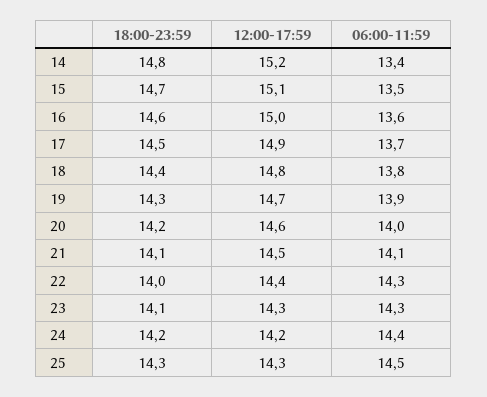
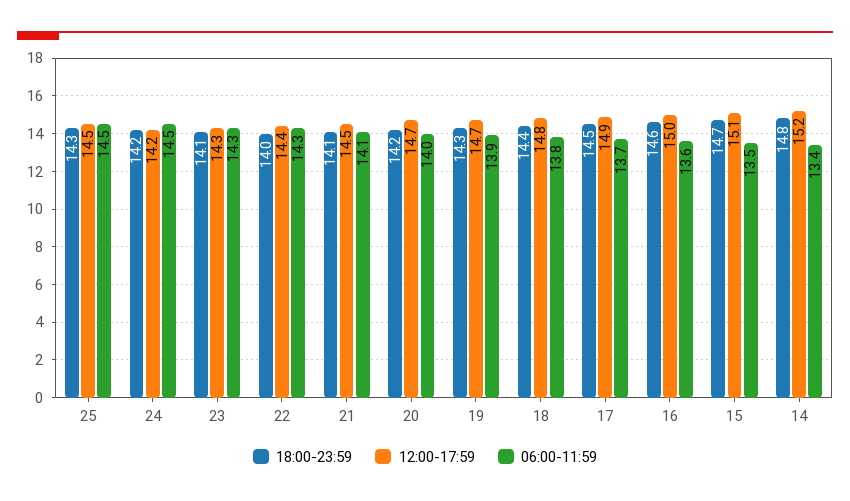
12:00-17:59, 20: 14.6 -> 14.7
06:00-11:59, 24: 14.4 -> 14.5
12:00-17:59, 25: 14.3 -> 14.5

